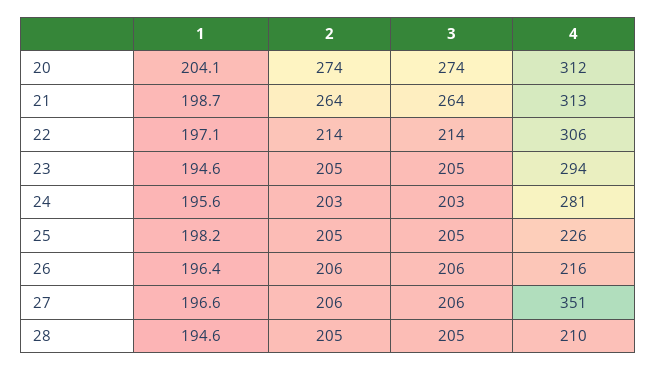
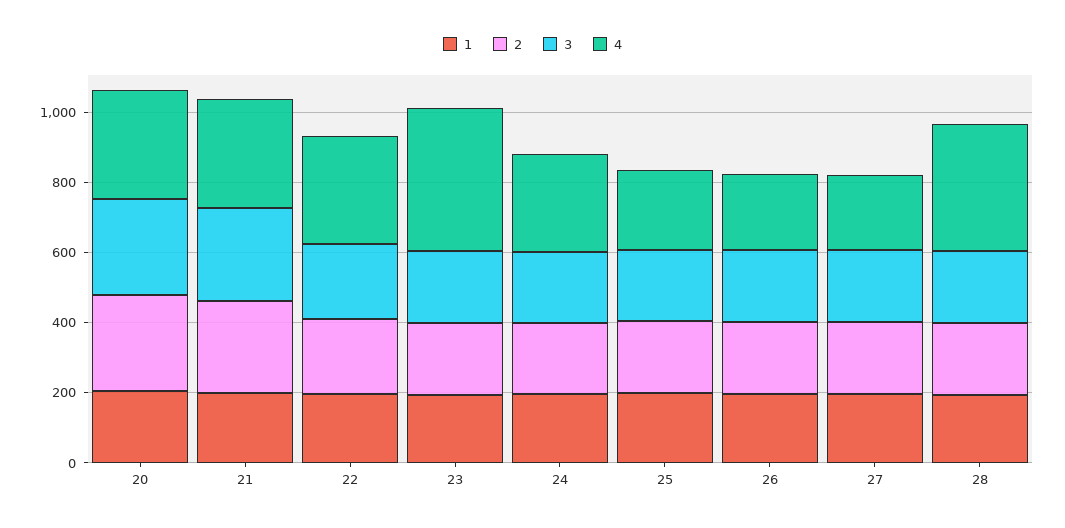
4, 23: 294 -> 400
4, 27: 351 -> 200
4, 28: 210 -> 350

